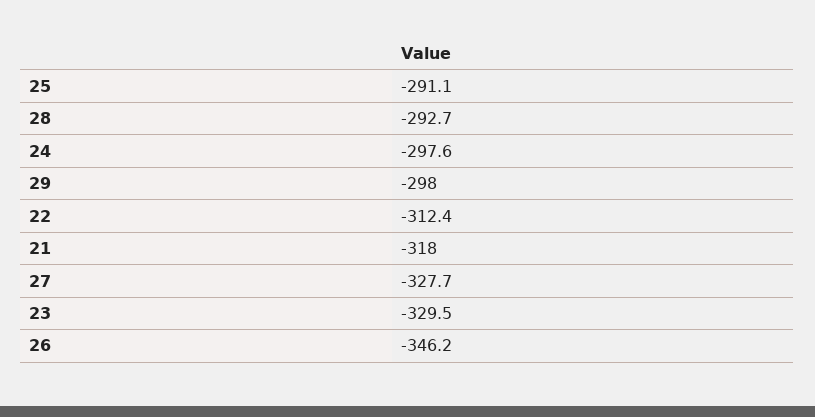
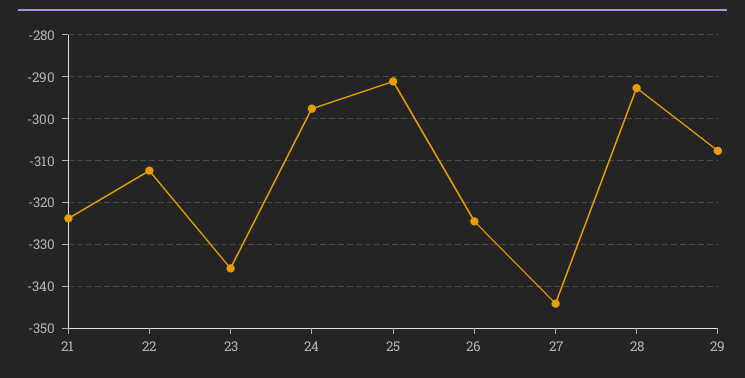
29: -298 -> -308
21: -318 -> -324
27: -327.7 -> -344
23: -329.5 -> -336
26: -346.2 -> -324

